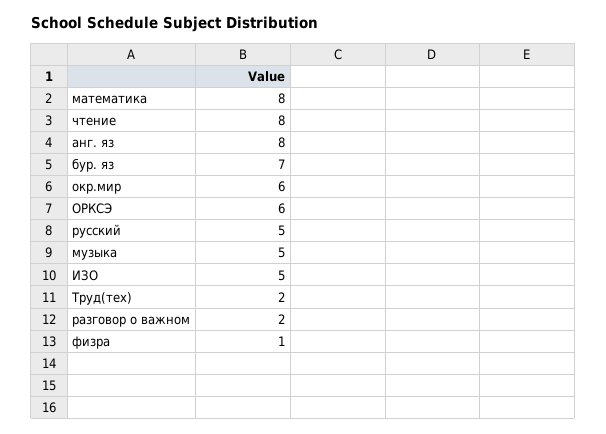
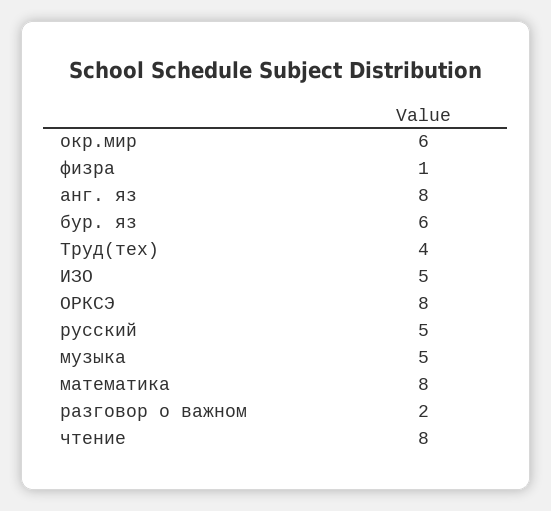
бур. яз: 7 -> 6
ОРКСЭ: 6 -> 8
Труд(тех): 2 -> 4

